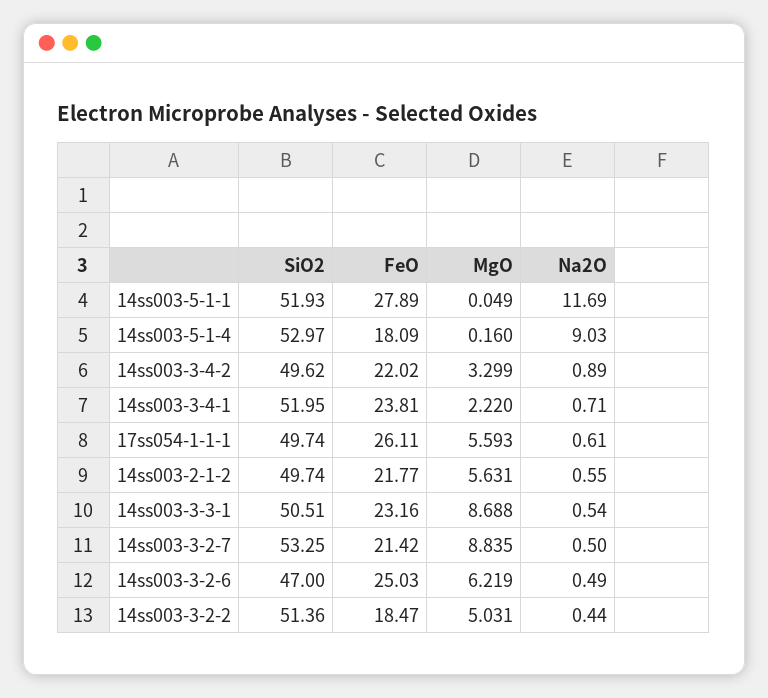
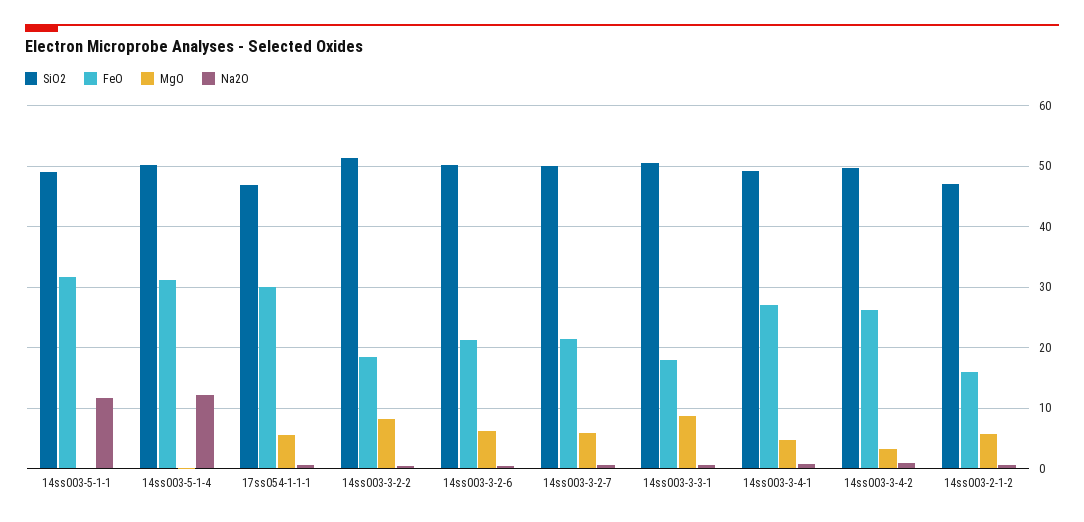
SiO2, 14ss003-5-1-1: 51.93 -> 49
FeO, 14ss003-5-1-1: 27.89 -> 32
SiO2, 14ss003-5-1-4: 52.97 -> 50
FeO, 14ss003-5-1-4: 18.09 -> 31
Na2O, 14ss003-5-1-4: 9.03 -> 12
FeO, 14ss003-3-4-2: 22.02 -> 26
SiO2, 14ss003-3-4-1: 51.95 -> 49
FeO, 14ss003-3-4-1: 23.81 -> 27
MgO, 14ss003-3-4-1: 2.22 -> 5
SiO2, 17ss054-1-1-1: 49.74 -> 47
FeO, 17ss054-1-1-1: 26.11 -> 30
SiO2, 14ss003-2-1-2: 49.74 -> 47
FeO, 14ss003-2-1-2: 21.77 -> 16
FeO, 14ss003-3-3-1: 23.16 -> 18
SiO2, 14ss003-3-2-7: 53.25 -> 50
MgO, 14ss003-3-2-7: 8.835 -> 6
SiO2, 14ss003-3-2-6: 47 -> 50
FeO, 14ss003-3-2-6: 25.03 -> 21
MgO, 14ss003-3-2-2: 5.031 -> 8

